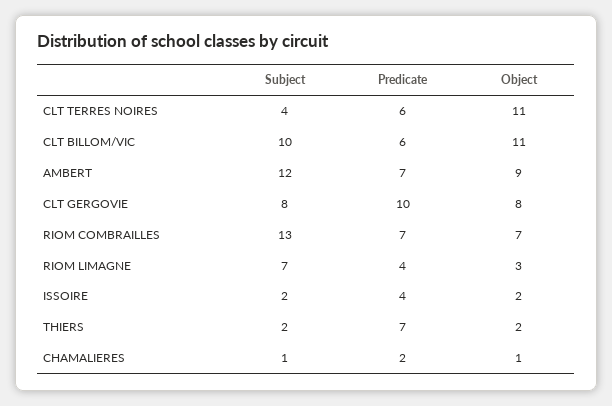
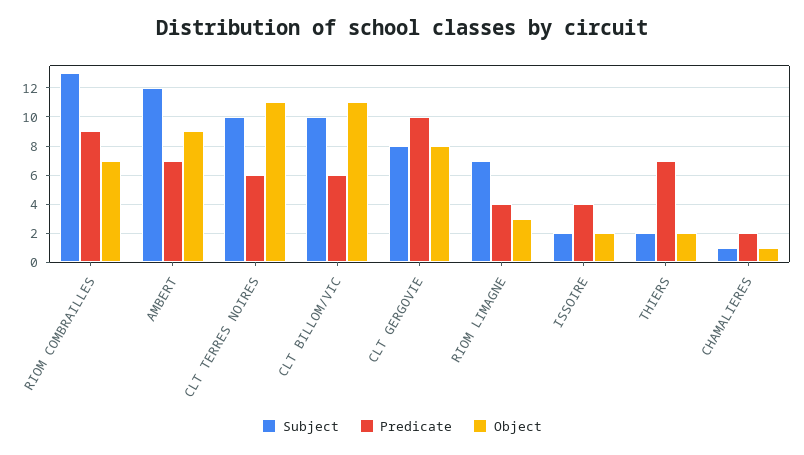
Subject, CLT TERRES NOIRES: 4 -> 10
Predicate, RIOM COMBRAILLES: 7 -> 9

